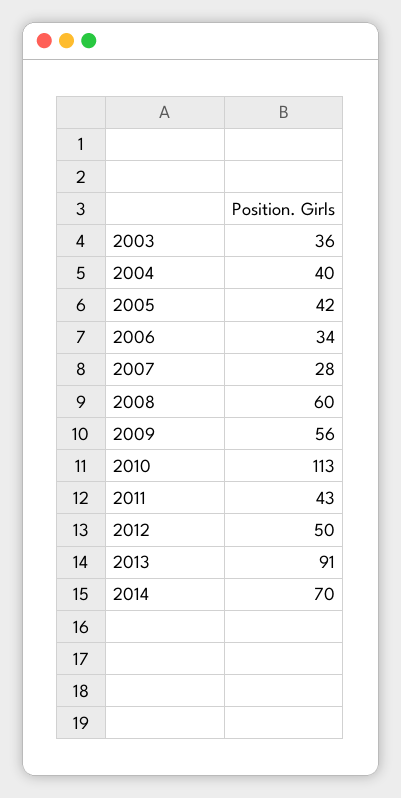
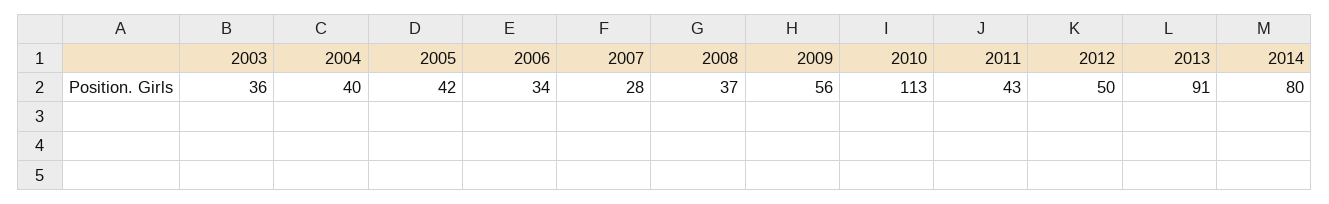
2008: 60 -> 37
2014: 70 -> 80

